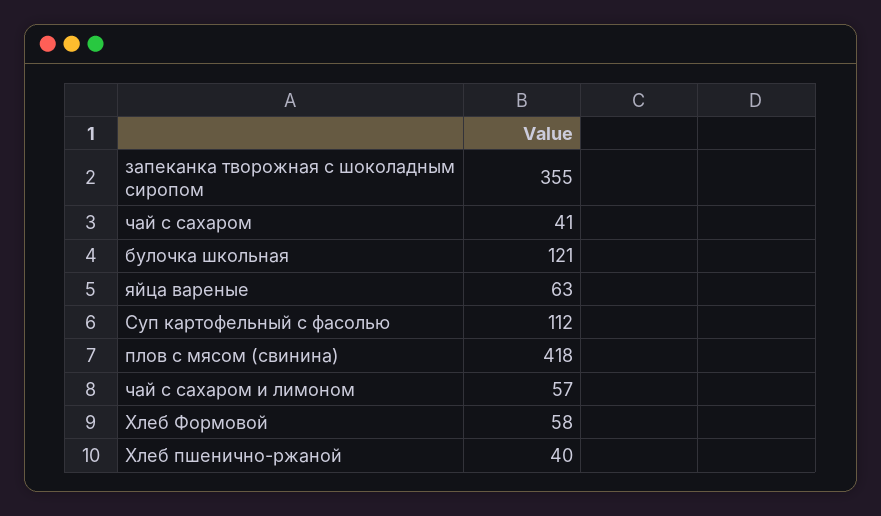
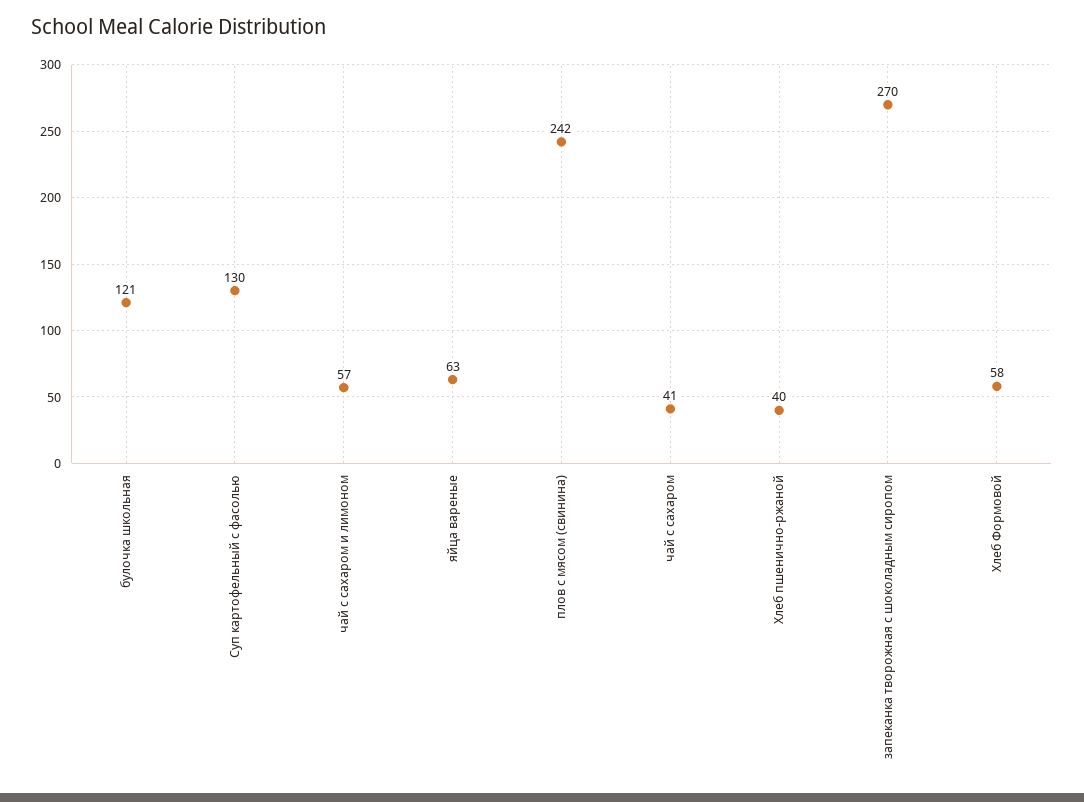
запеканка творожная с шоколадным сиропом: 355 -> 270
Суп картофельный с фасолью: 112 -> 130
плов с мясом (свинина): 418 -> 242

